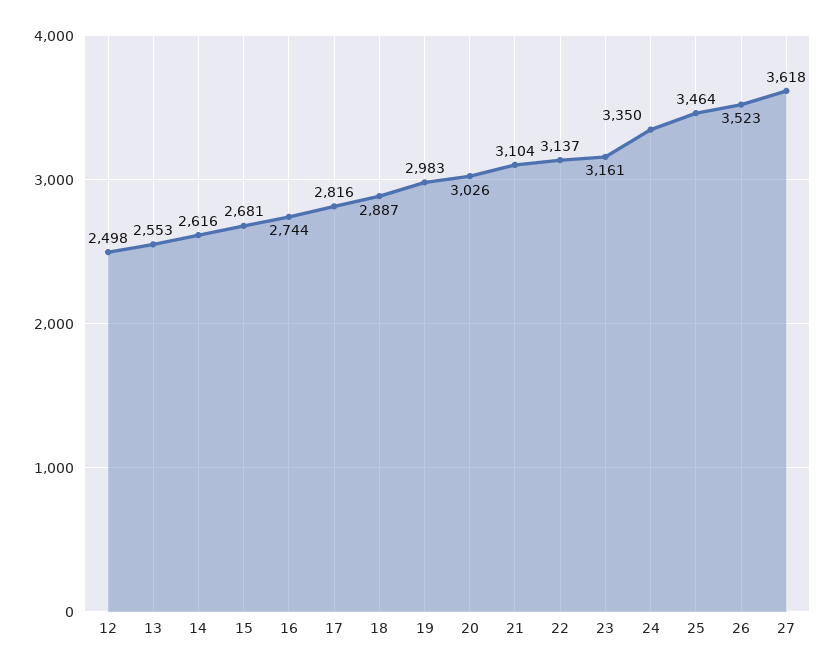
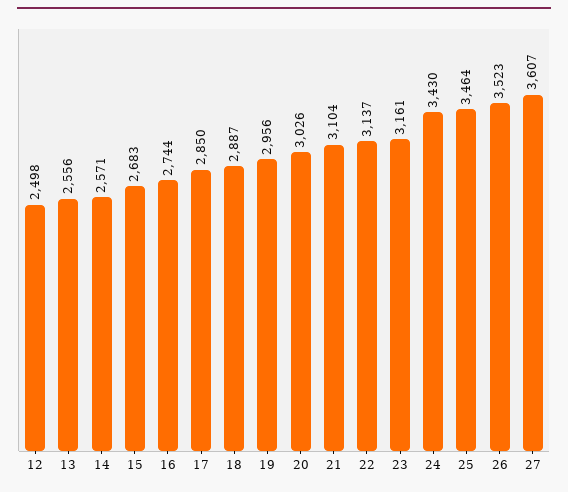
13: 2553 -> 2556
14: 2616 -> 2571
15: 2681 -> 2683
17: 2816 -> 2850
19: 2983 -> 2956
24: 3350 -> 3430
27: 3618 -> 3607

